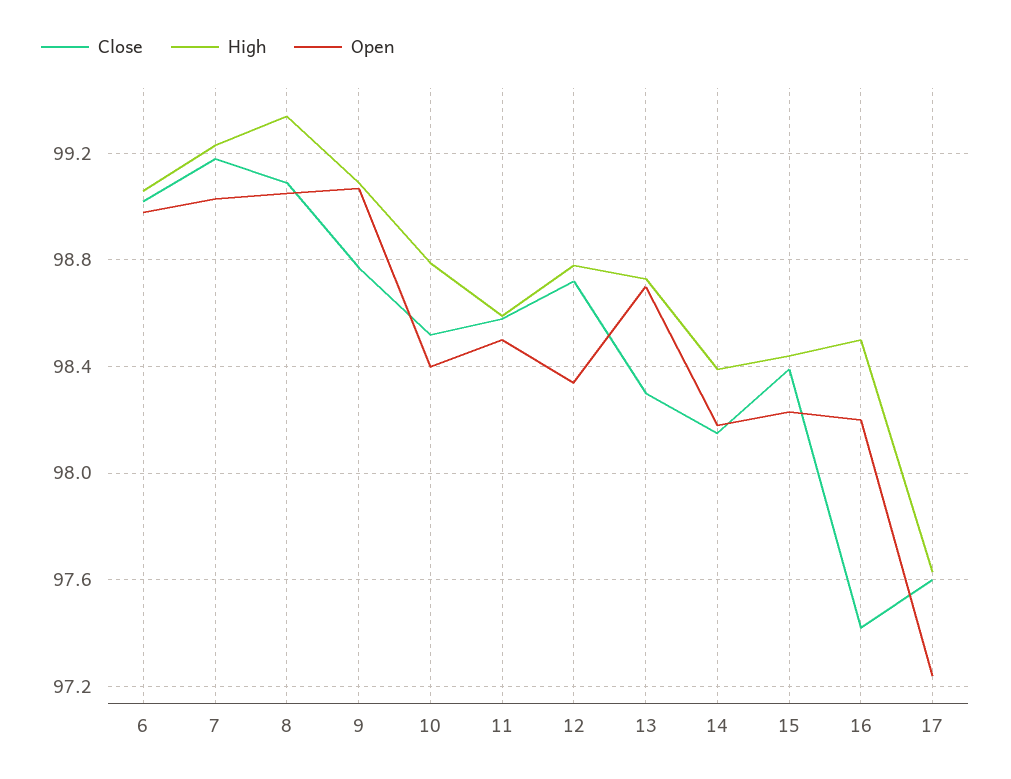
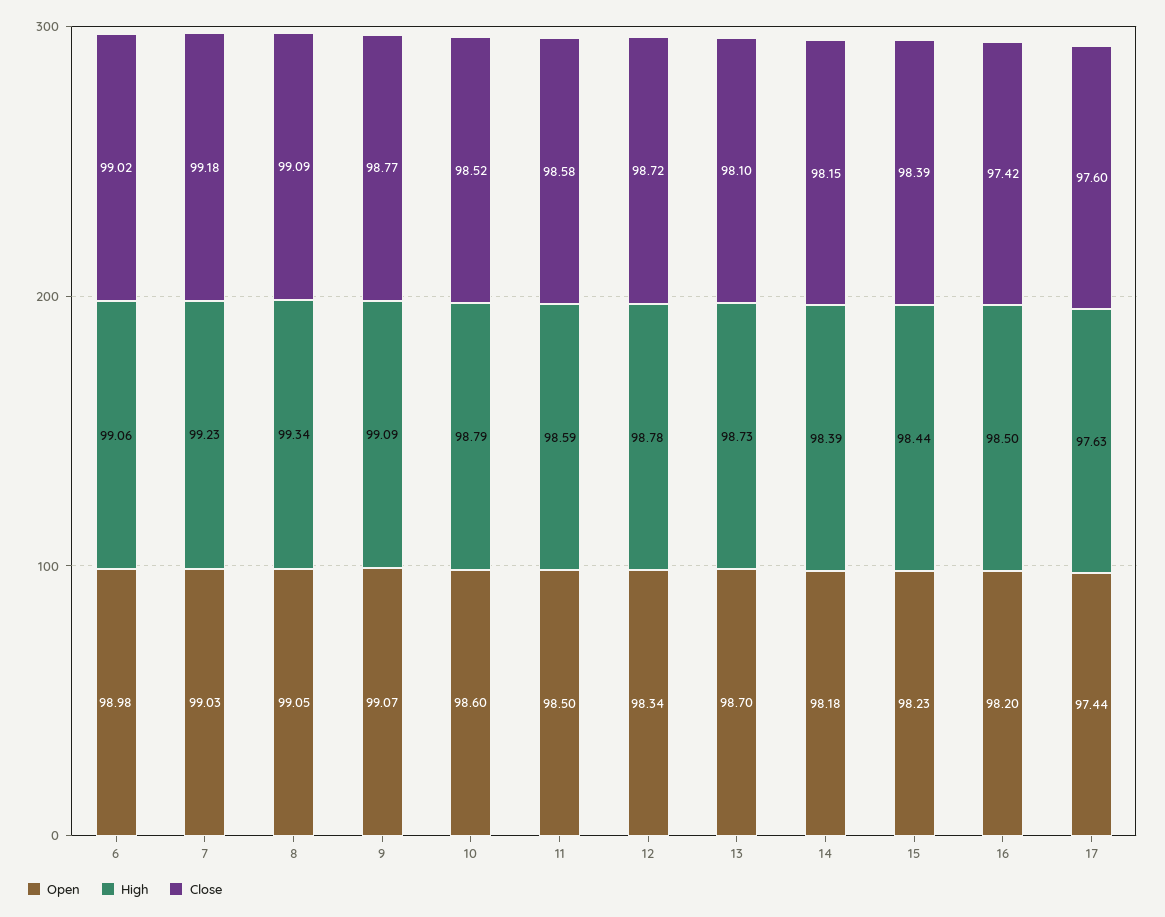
Open, 10: 98.4 -> 98.6
Close, 13: 98.3 -> 98.1
Open, 17: 97.25 -> 97.44

